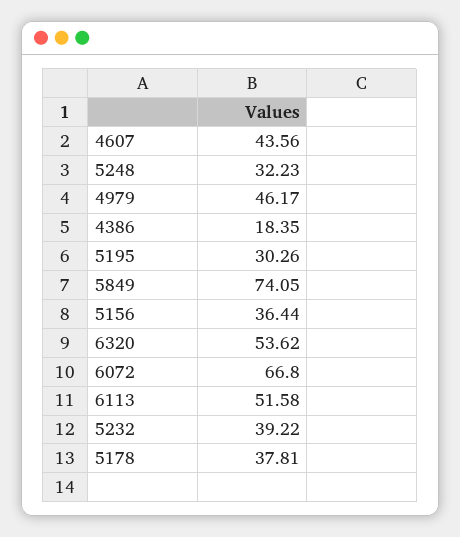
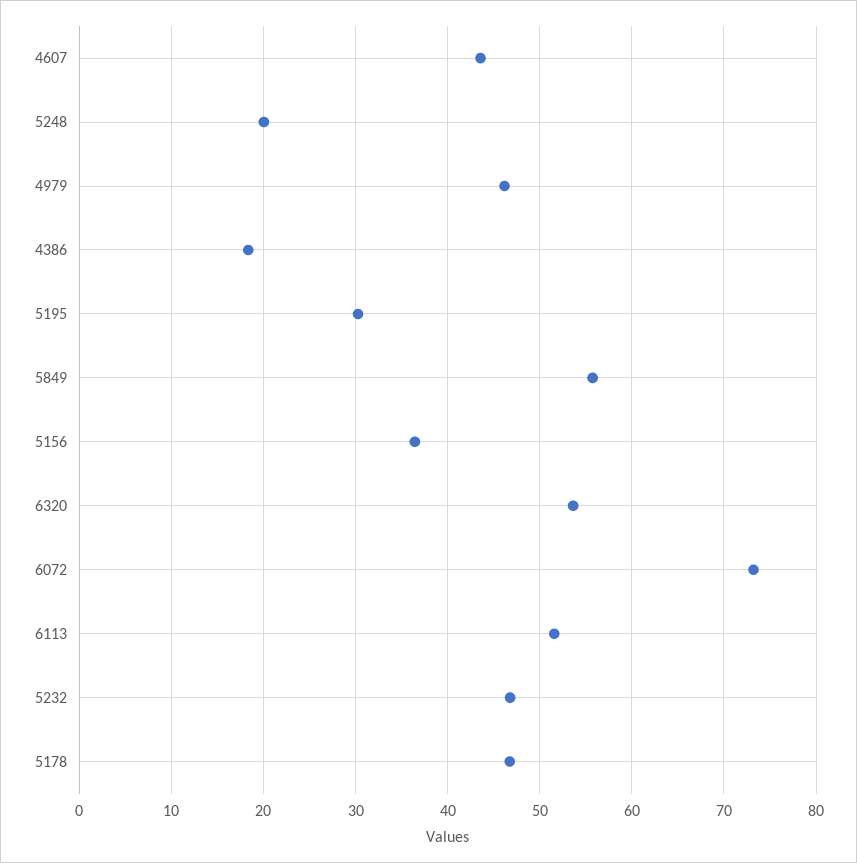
5248: 32.23 -> 20
5849: 74.05 -> 56
6072: 66.8 -> 73
5232: 39.22 -> 47
5178: 37.81 -> 47

